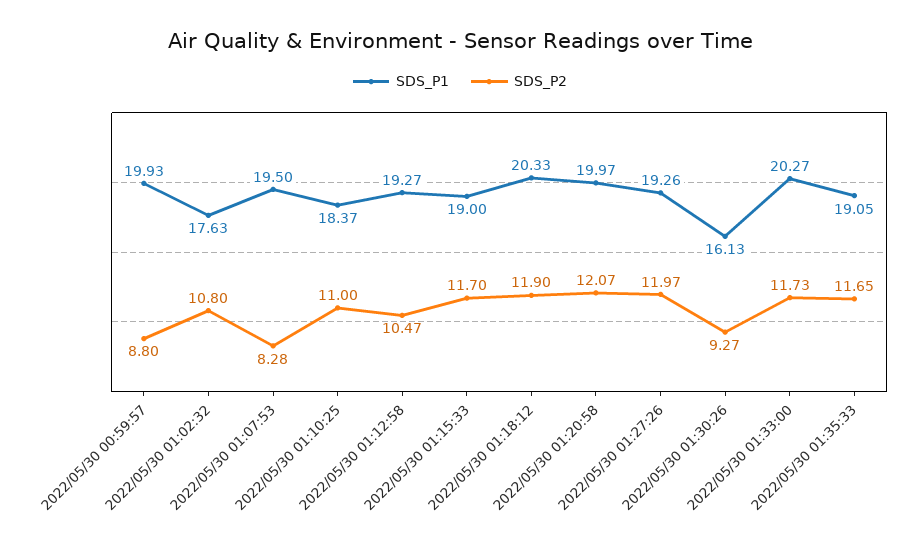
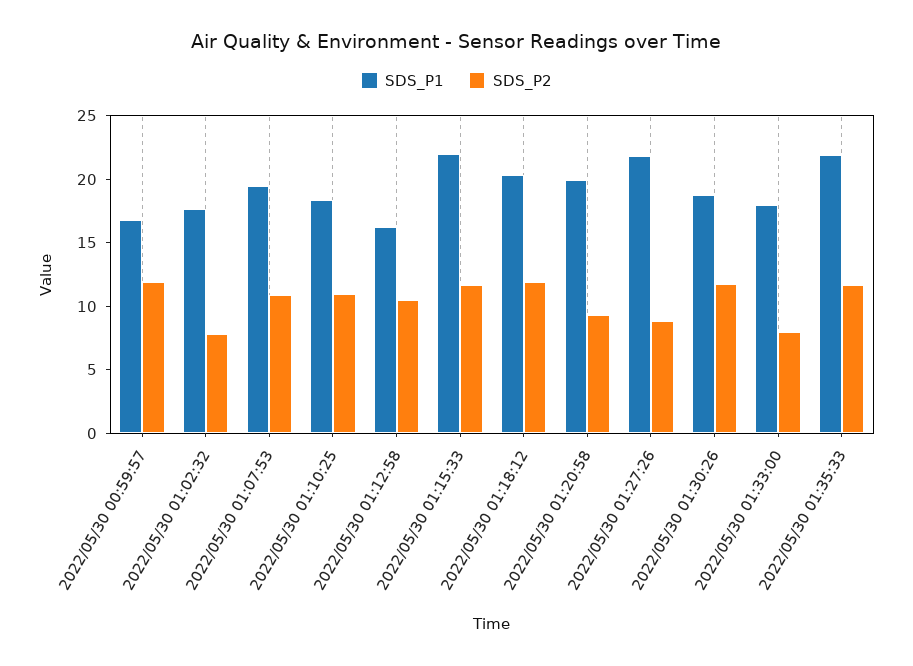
SDS_P1, 2022/05/30 00:59:57: 19.93 -> 17
SDS_P2, 2022/05/30 00:59:57: 8.8 -> 12
SDS_P2, 2022/05/30 01:02:32: 10.8 -> 8
SDS_P2, 2022/05/30 01:07:53: 8.28 -> 11
SDS_P1, 2022/05/30 01:12:58: 19.27 -> 16
SDS_P1, 2022/05/30 01:15:33: 19 -> 22
SDS_P2, 2022/05/30 01:20:58: 12.07 -> 9
SDS_P1, 2022/05/30 01:27:26: 19.26 -> 22
SDS_P2, 2022/05/30 01:27:26: 11.97 -> 9
SDS_P1, 2022/05/30 01:30:26: 16.13 -> 19
SDS_P2, 2022/05/30 01:30:26: 9.27 -> 12
SDS_P1, 2022/05/30 01:33:00: 20.27 -> 18
SDS_P2, 2022/05/30 01:33:00: 11.73 -> 8
SDS_P1, 2022/05/30 01:35:33: 19.05 -> 22

